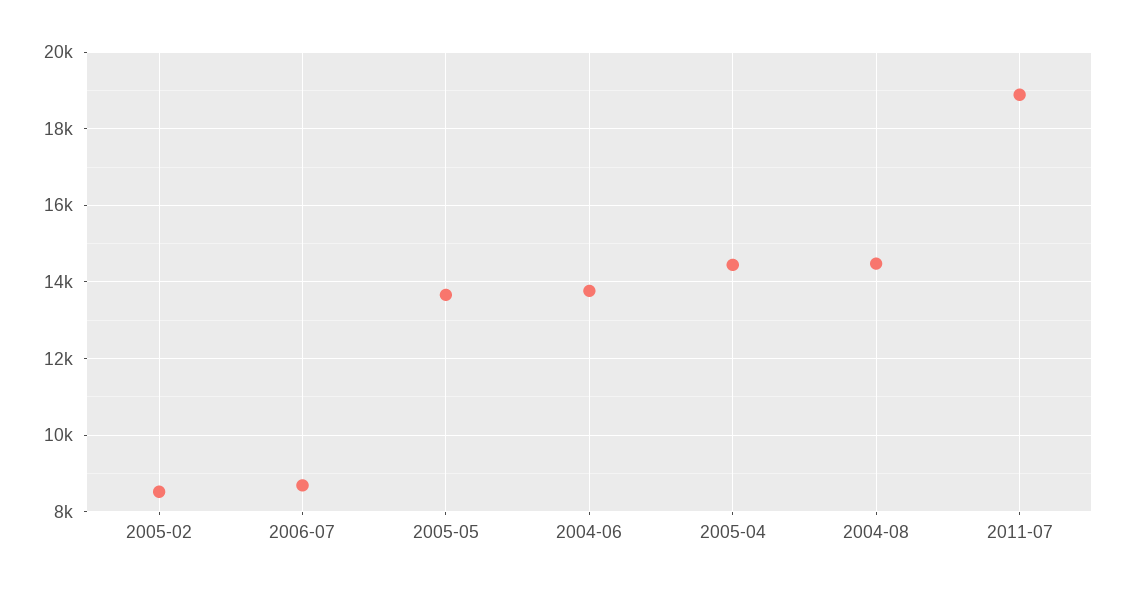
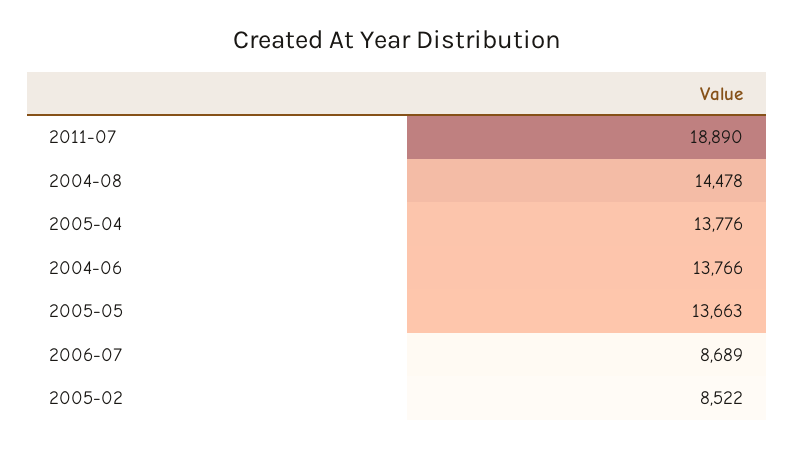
2005-04: 14400 -> 13776

